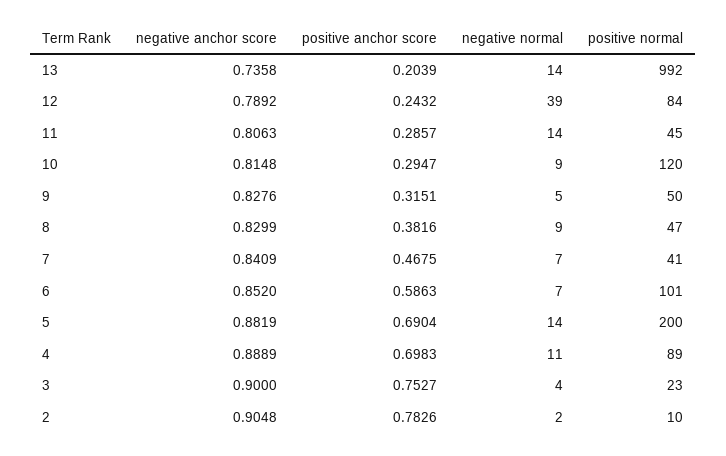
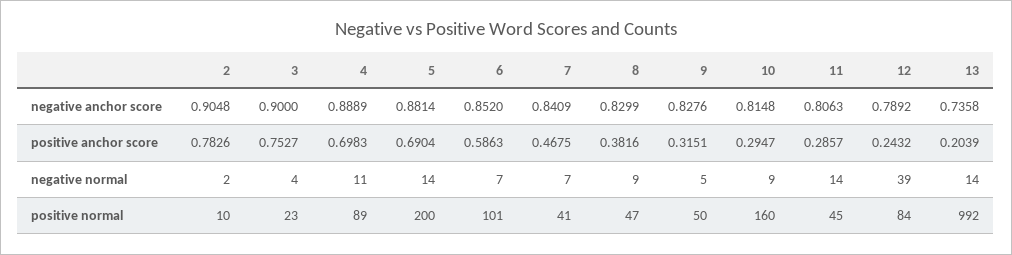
positive normal, 10: 120 -> 160
negative anchor score, 5: 0.8819 -> 0.8814

